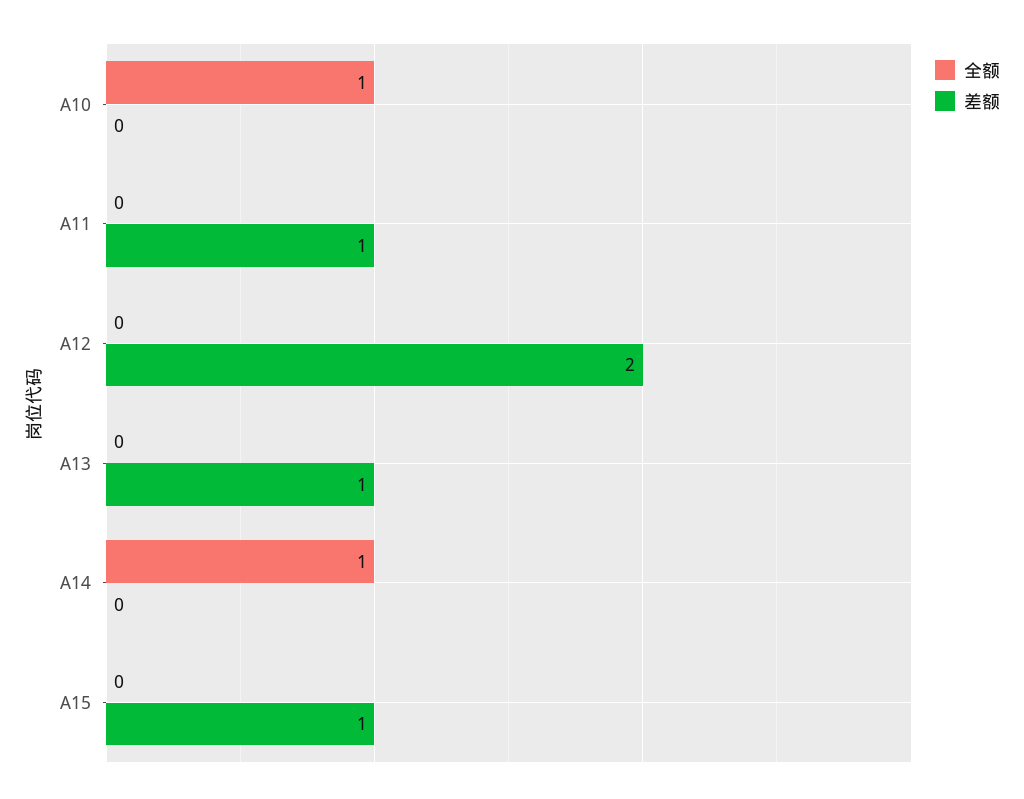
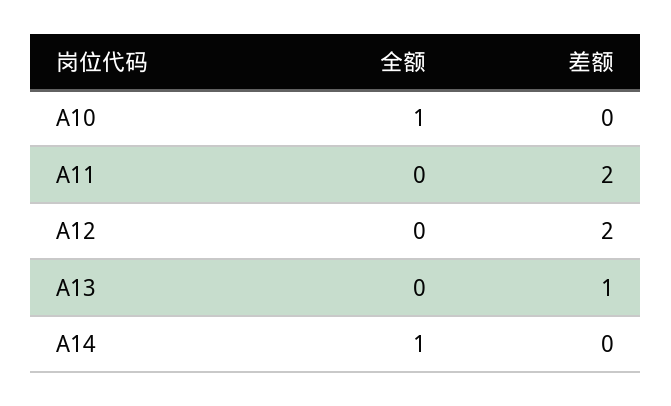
差额, A11: 1 -> 2
全额, A15: 0 -> none
差额, A15: 1 -> none

